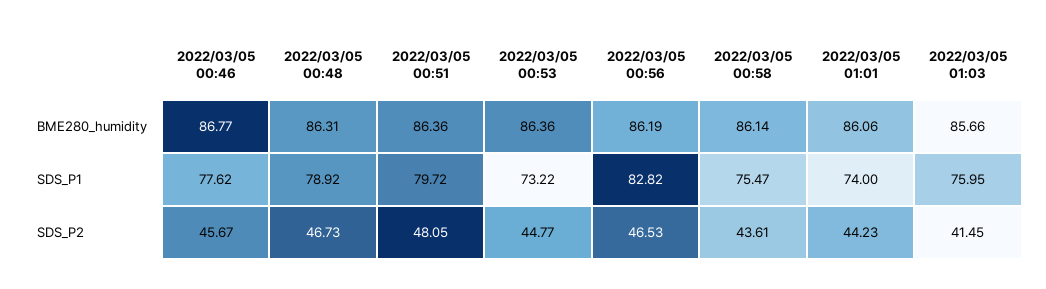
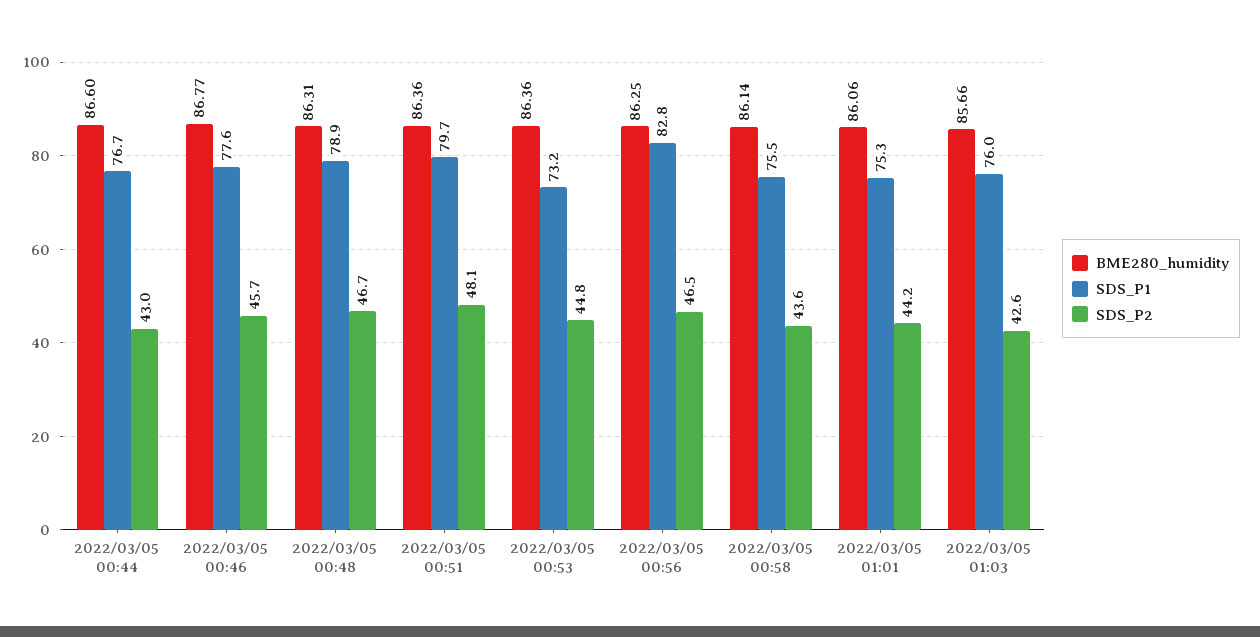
BME280_humidity, 2022/03/05 00:56: 86.19 -> 86.25
SDS_P1, 2022/03/05 01:01: 74 -> 75.3
SDS_P2, 2022/03/05 01:03: 41.45 -> 42.6
BME280_humidity, 2022/03/05 00:44: none -> 86.6
SDS_P1, 2022/03/05 00:44: none -> 76.7
SDS_P2, 2022/03/05 00:44: none -> 43

